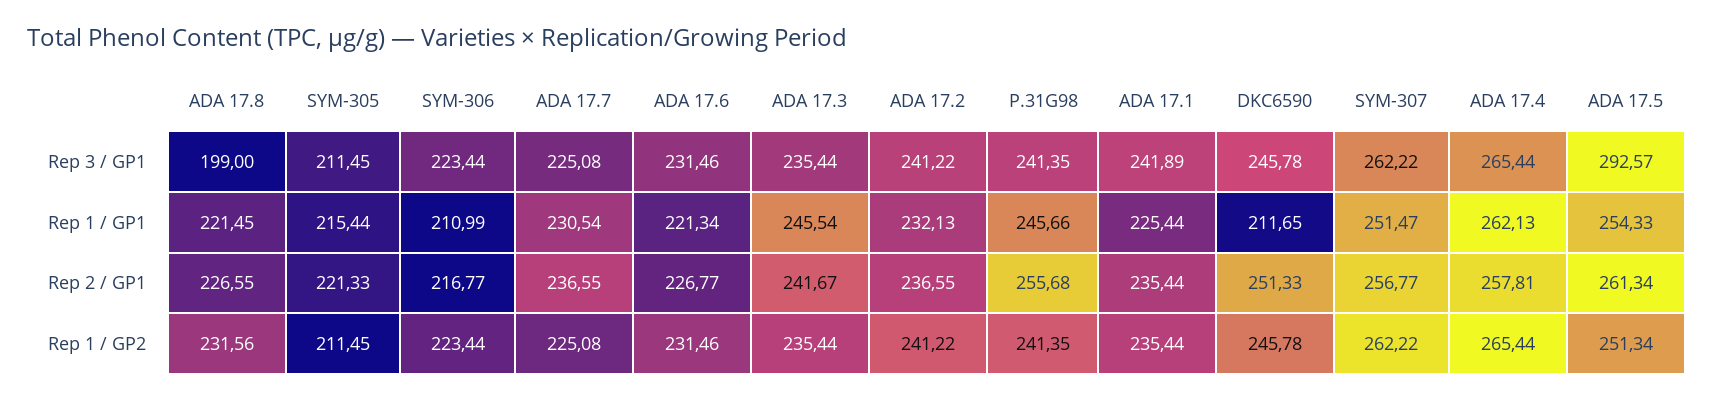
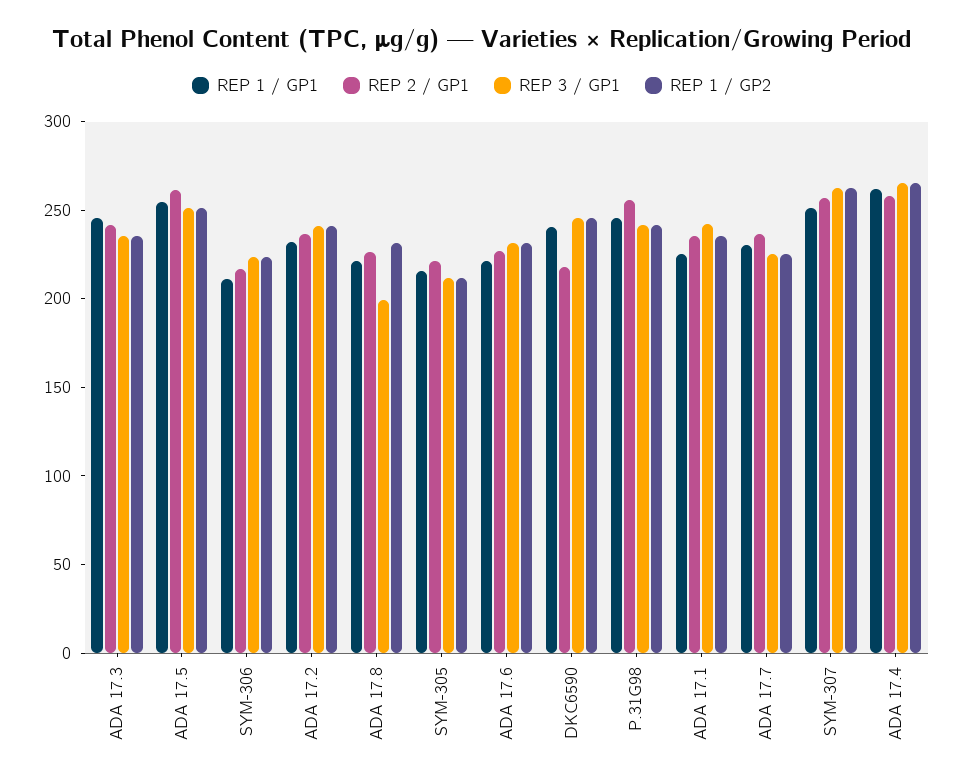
Rep 3 / GP1, ADA 17.5: 292.57 -> 250
Rep 1 / GP1, DKC6590: 211.65 -> 240
Rep 2 / GP1, DKC6590: 251.33 -> 220

